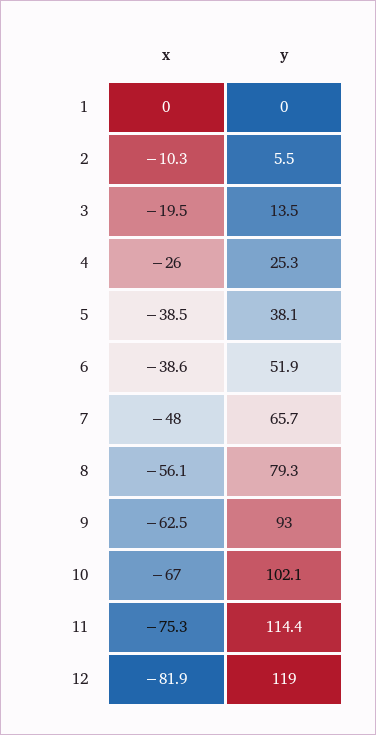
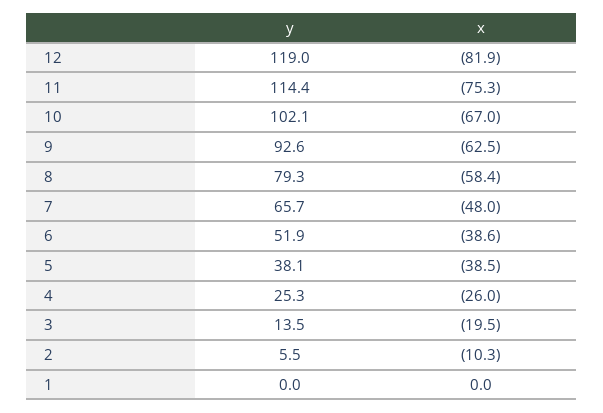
x, 8: -56.1 -> -58.4
y, 9: 93 -> 92.6

